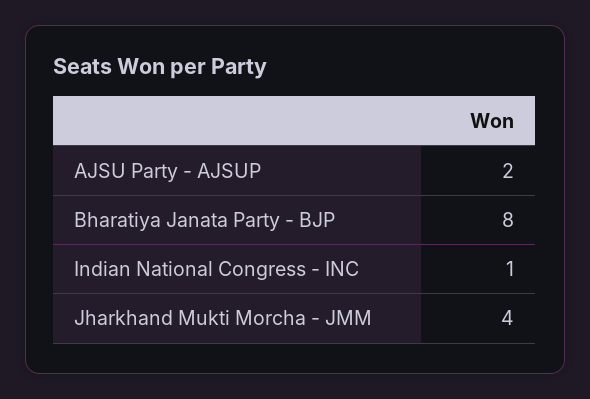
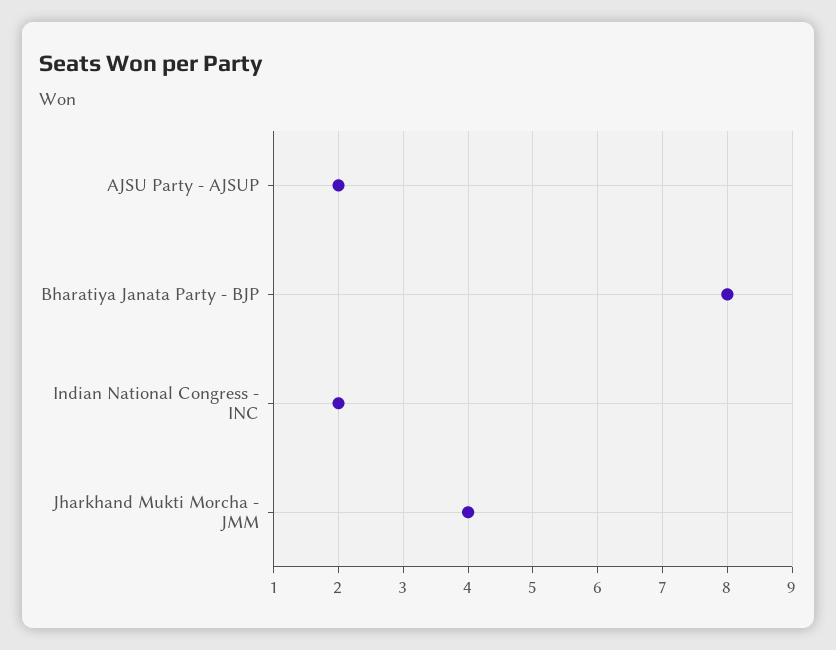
Indian National Congress - INC: 1 -> 2

